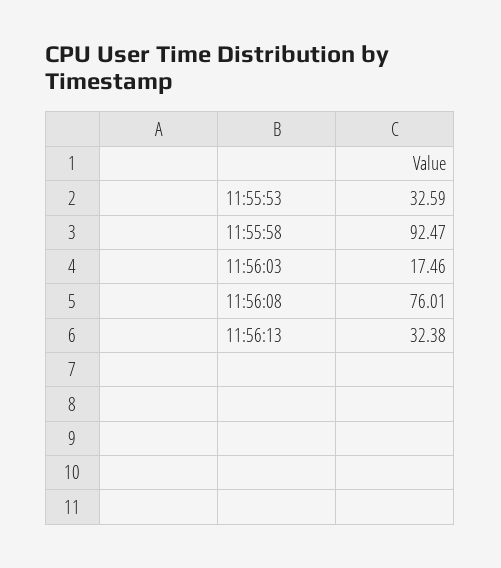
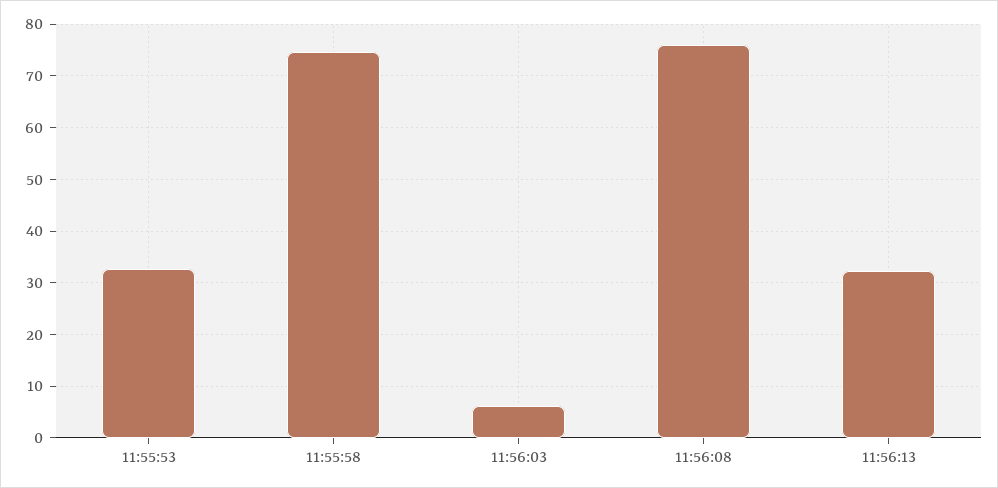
11:55:58: 92.47 -> 74
11:56:03: 17.46 -> 6

